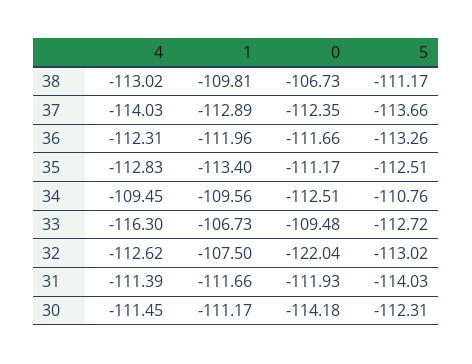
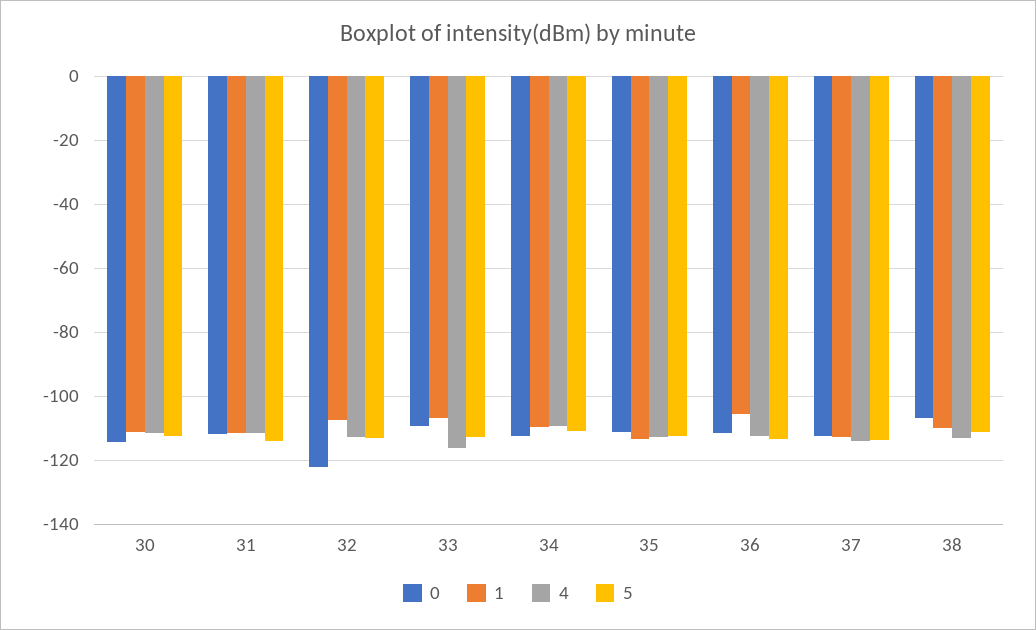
1, 36: -111.96 -> -106

